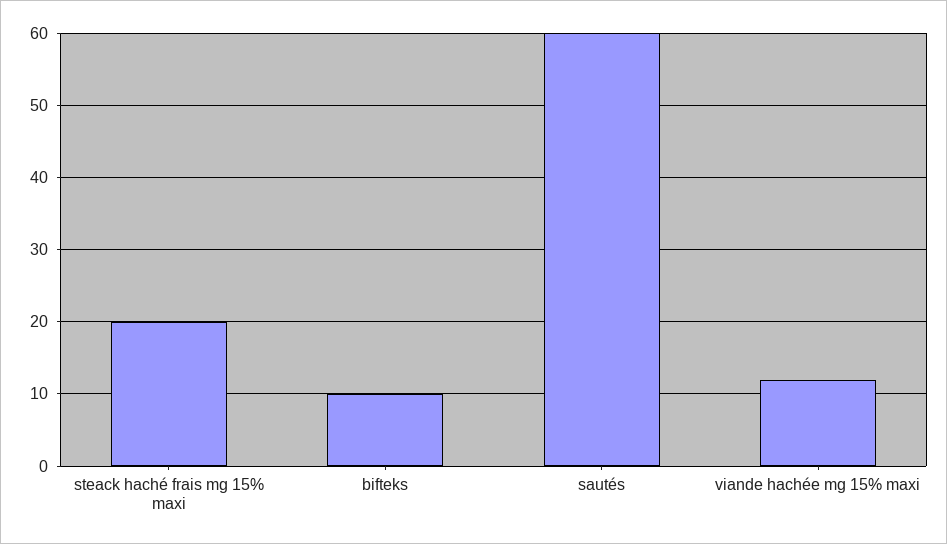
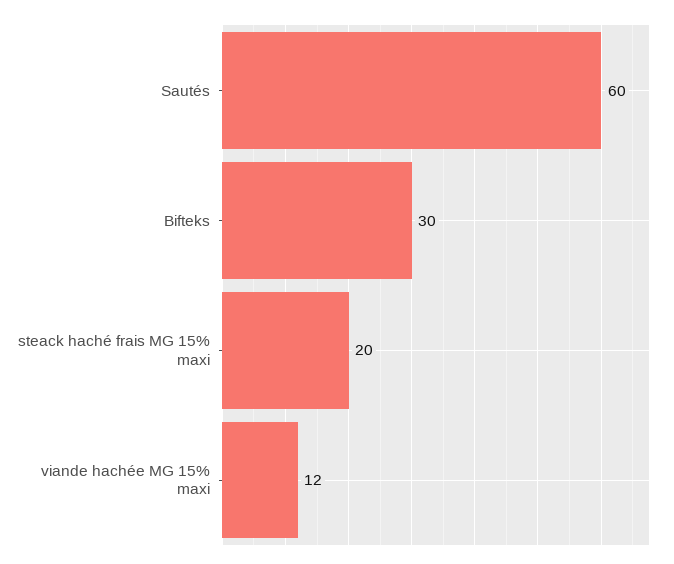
bifteks: 10 -> 30

